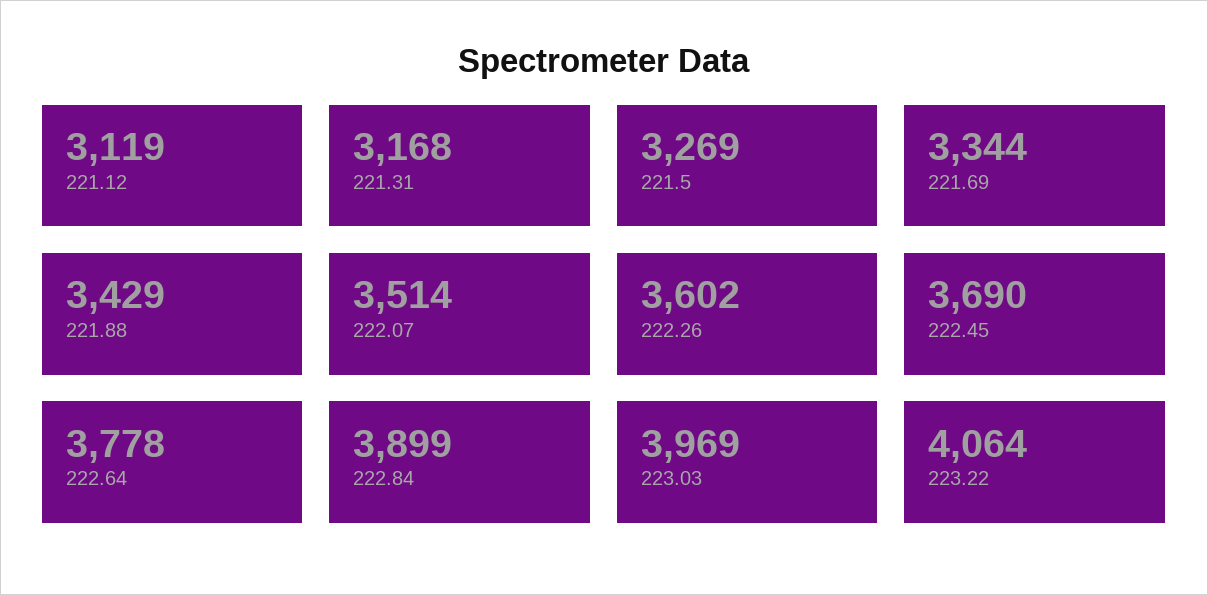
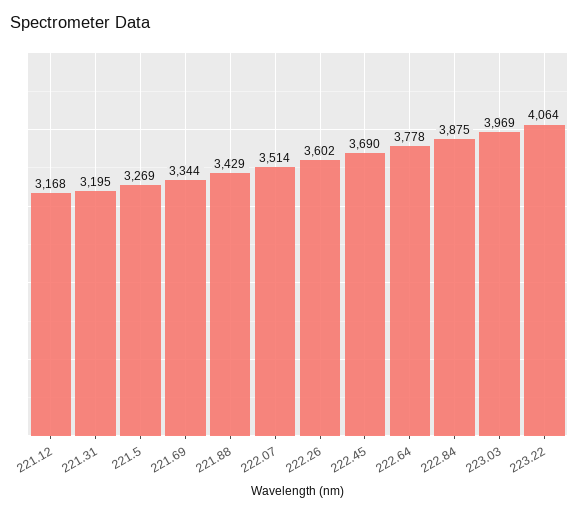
221.12: 3119 -> 3168
221.31: 3168 -> 3195
222.84: 3899 -> 3875

